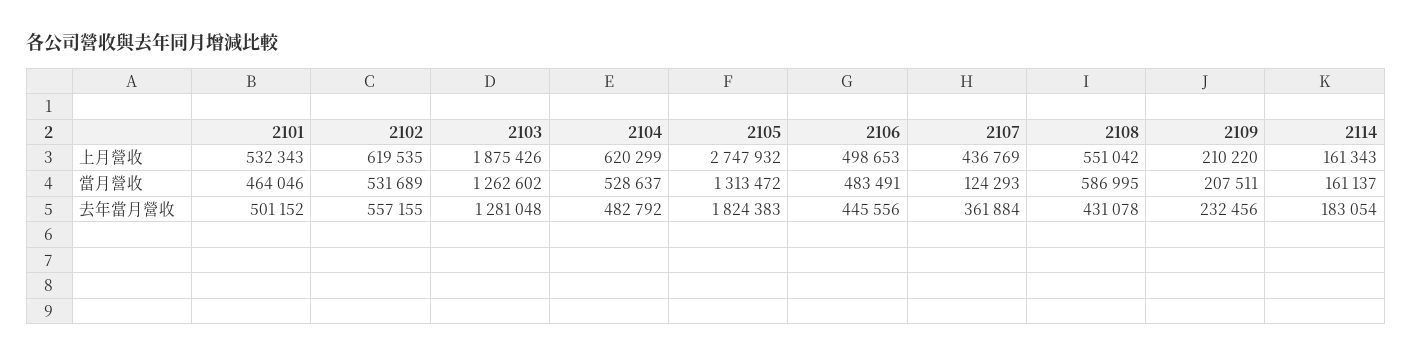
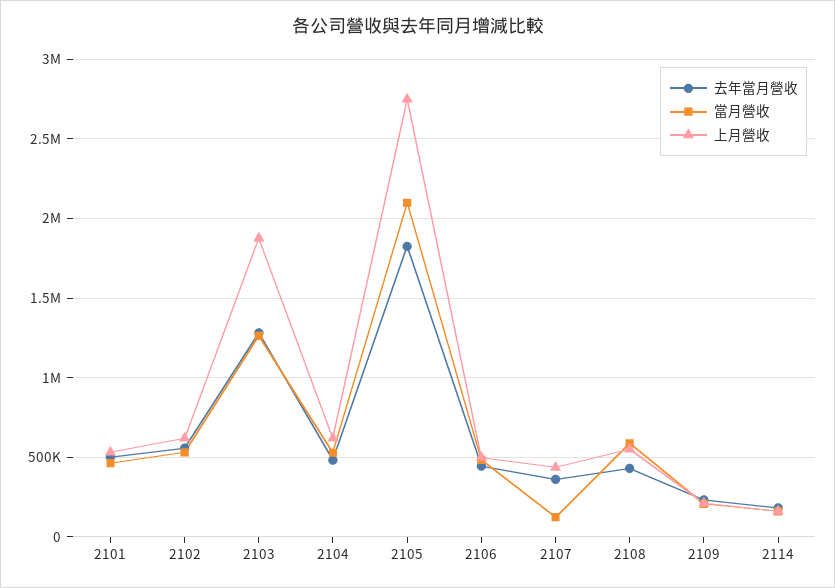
當月營收, 2105: 1313472 -> 2100000

